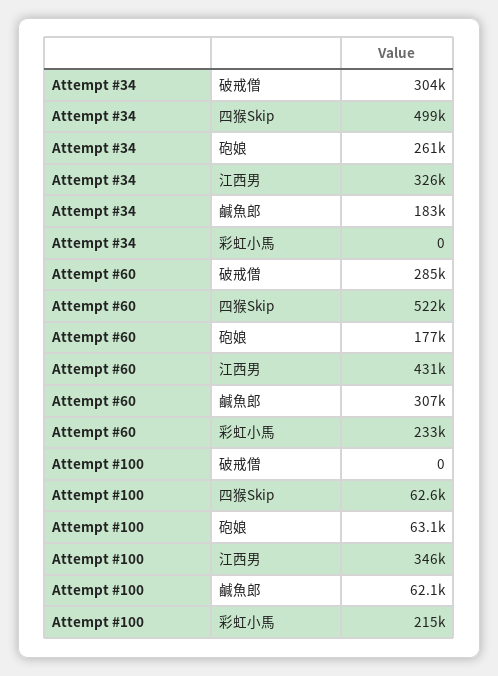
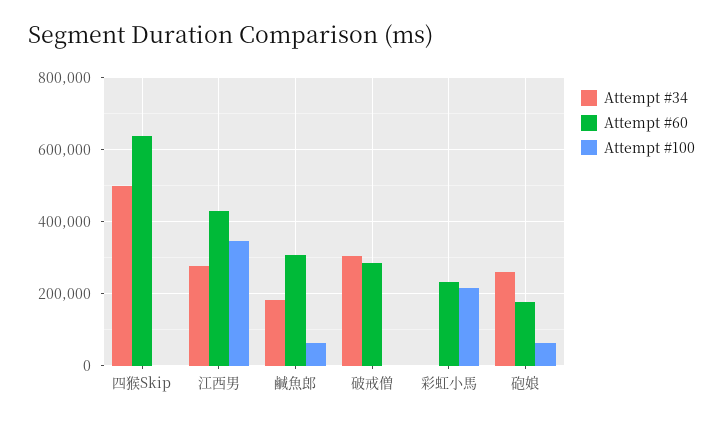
Attempt #34, 江西男: 326000 -> 280000
Attempt #60, 四猴Skip: 522000 -> 640000
Attempt #100, 四猴Skip: 62600 -> 0

